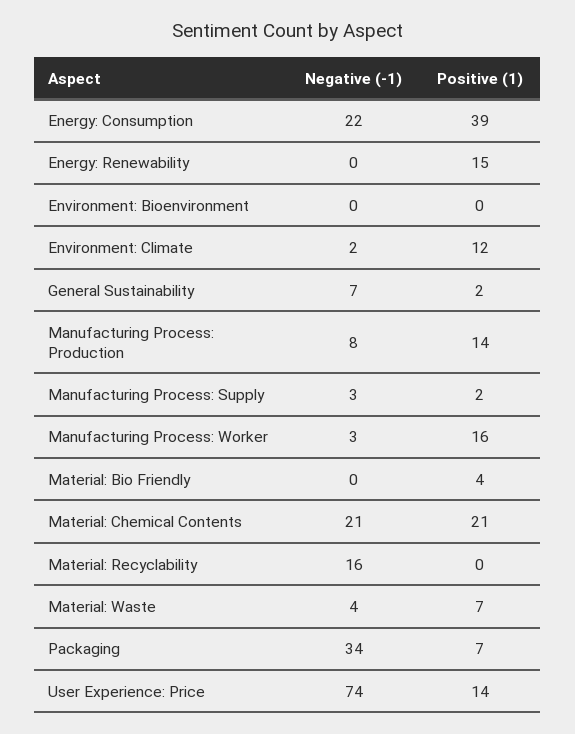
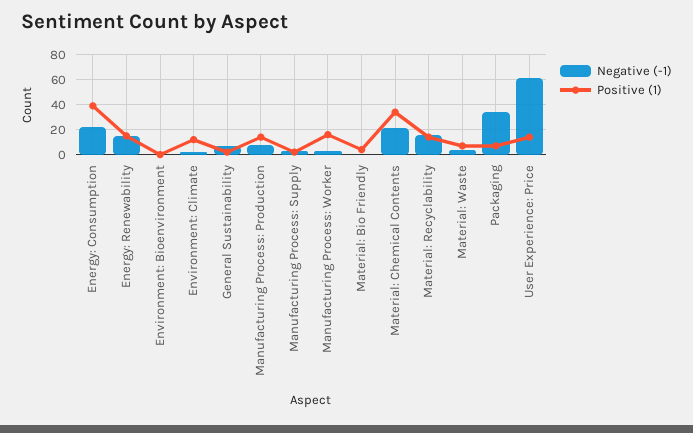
Negative (-1), Energy: Renewability: 0 -> 15
Positive (1), Material: Chemical Contents: 21 -> 35
Positive (1), Material: Recyclability: 0 -> 15
Negative (-1), User Experience: Price: 74 -> 60

